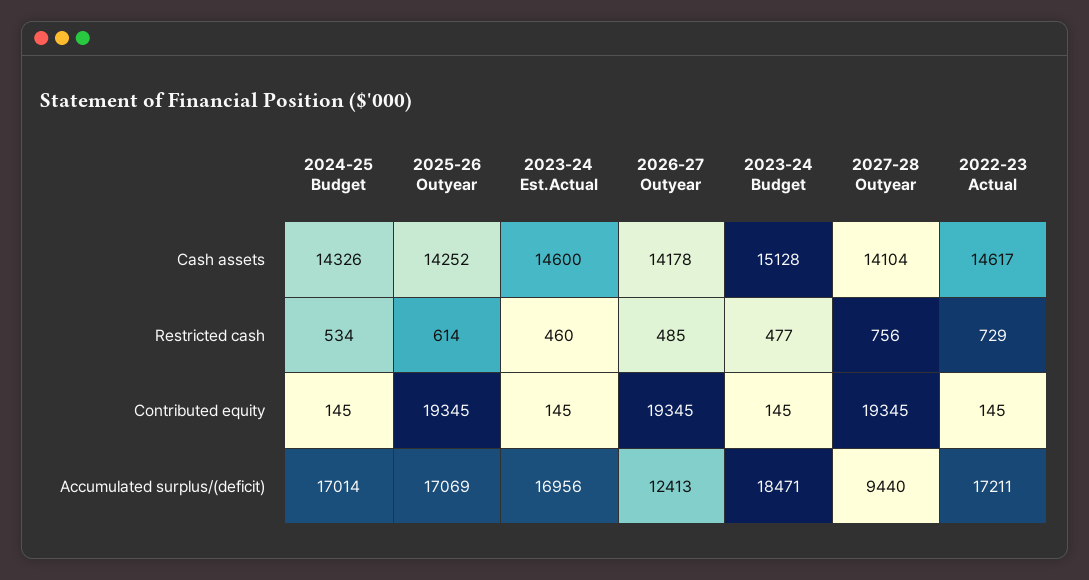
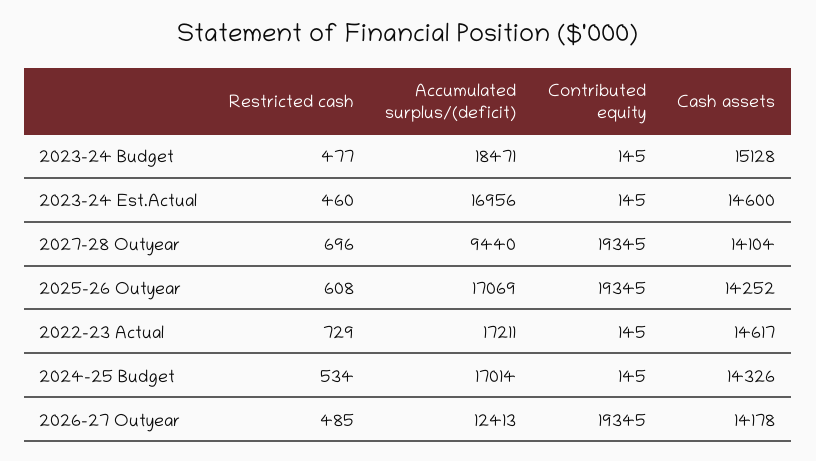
2025-26 Outyear, Restricted cash: 614 -> 608
2027-28 Outyear, Restricted cash: 756 -> 696

